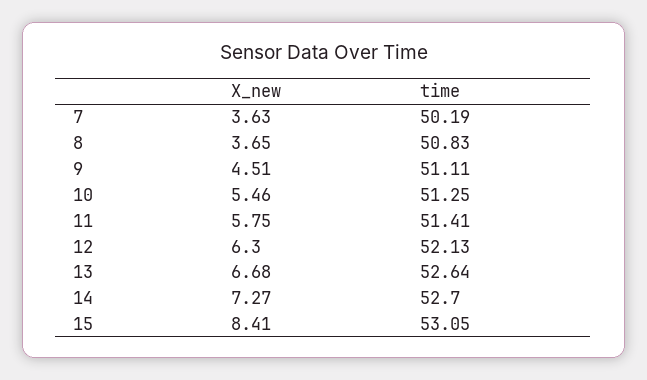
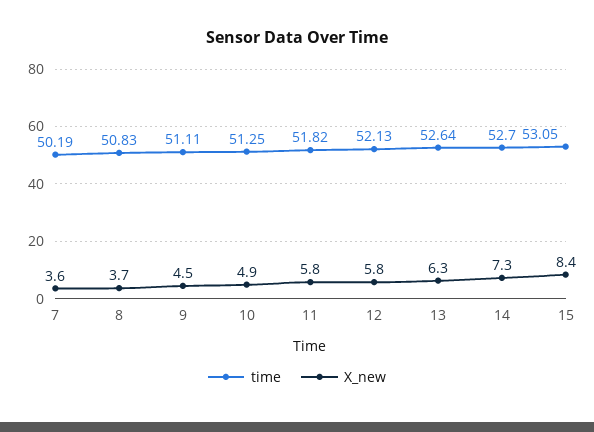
X_new, 10: 5.46 -> 4.9
time, 11: 51.41 -> 51.82
X_new, 12: 6.3 -> 5.8
X_new, 13: 6.68 -> 6.3

